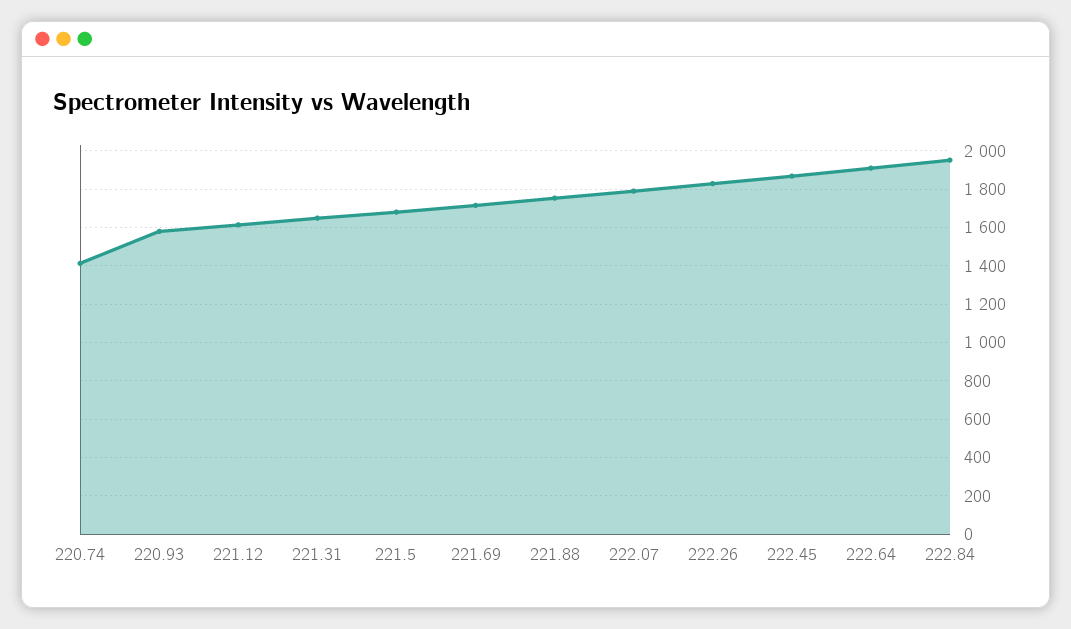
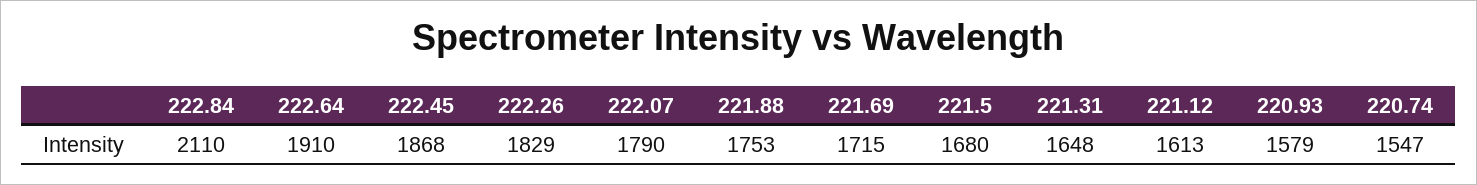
220.74: 1400 -> 1547
222.84: 1950 -> 2110

